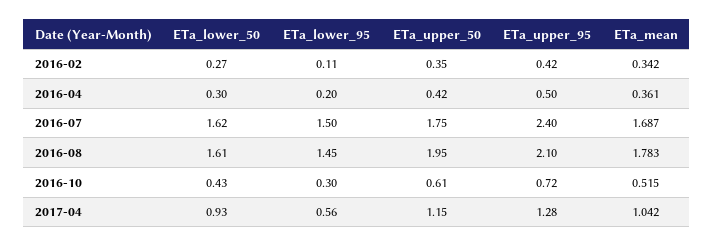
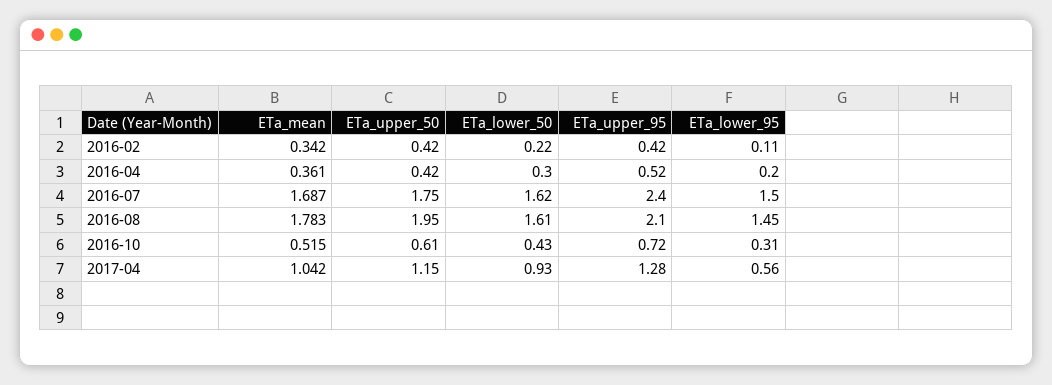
ETa_lower_50, 2016-02: 0.27 -> 0.22
ETa_upper_50, 2016-02: 0.35 -> 0.42
ETa_upper_95, 2016-04: 0.5 -> 0.52
ETa_lower_95, 2016-10: 0.3 -> 0.31

